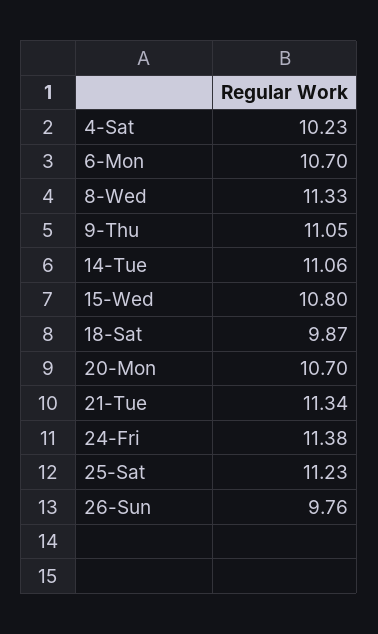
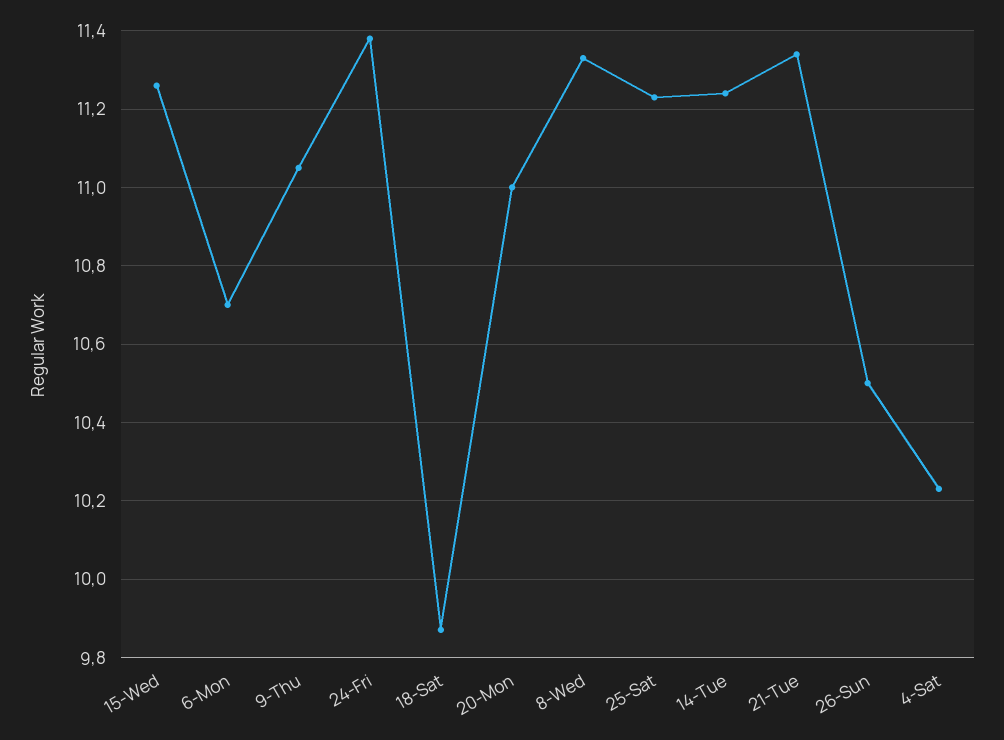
14-Tue: 11.06 -> 11.25
15-Wed: 10.8 -> 11.25
20-Mon: 10.7 -> 11
26-Sun: 9.76 -> 10.5

